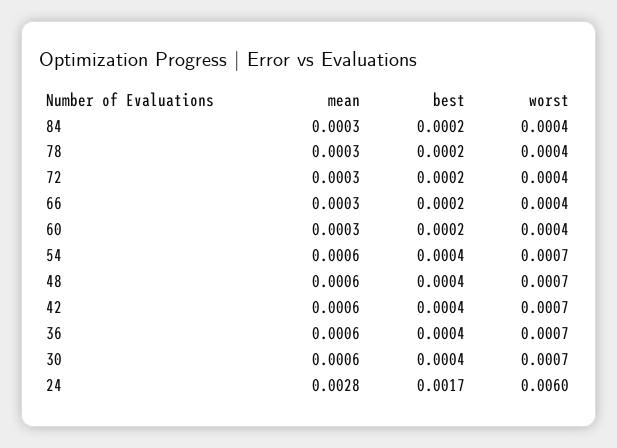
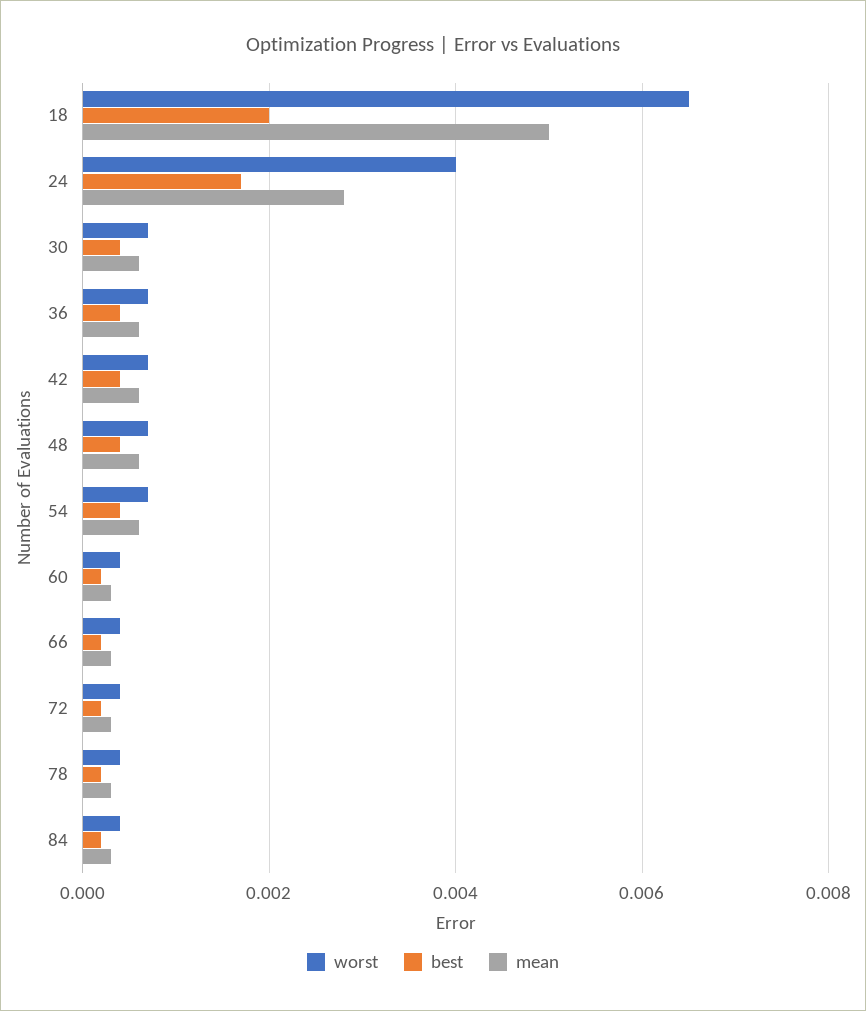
worst, 24: 0.006 -> 0.004
worst, 18: none -> 0.0065
best, 18: none -> 0.002
mean, 18: none -> 0.005

